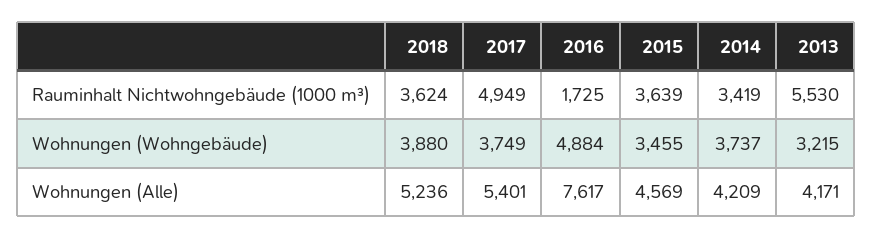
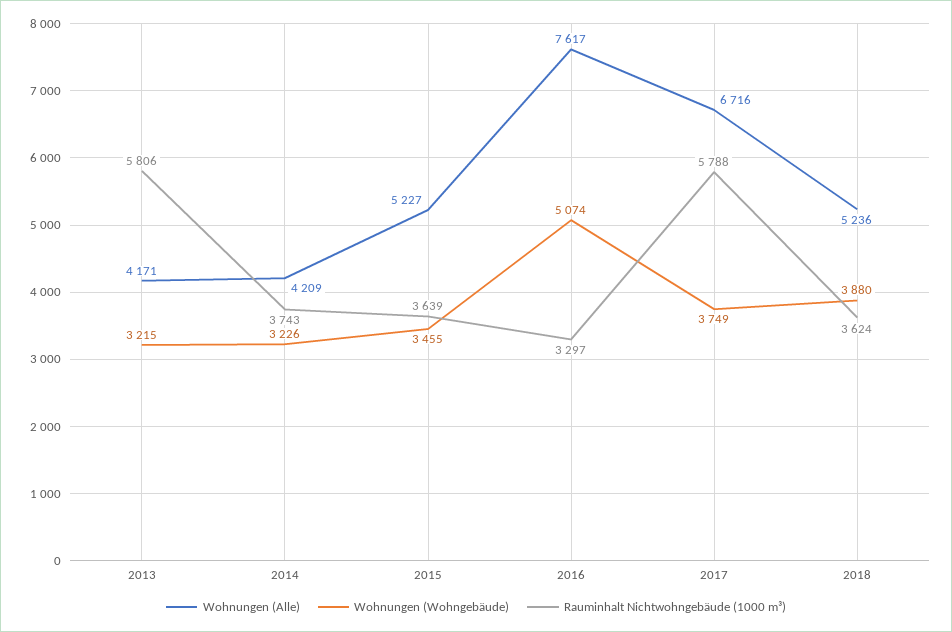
Rauminhalt Nichtwohngebäude (1000 m³), 2017: 4949 -> 5788
Rauminhalt Nichtwohngebäude (1000 m³), 2016: 1725 -> 3297
Rauminhalt Nichtwohngebäude (1000 m³), 2014: 3419 -> 3743
Rauminhalt Nichtwohngebäude (1000 m³), 2013: 5530 -> 5806
Wohnungen (Wohngebäude), 2016: 4884 -> 5074
Wohnungen (Wohngebäude), 2014: 3737 -> 3226
Wohnungen (Alle), 2017: 5401 -> 6716
Wohnungen (Alle), 2015: 4569 -> 5227

